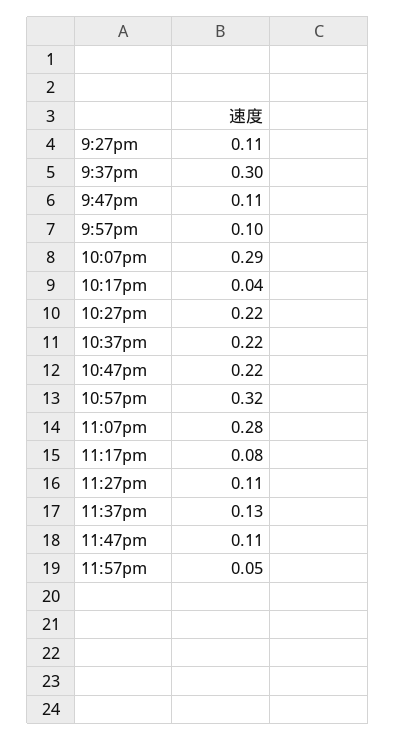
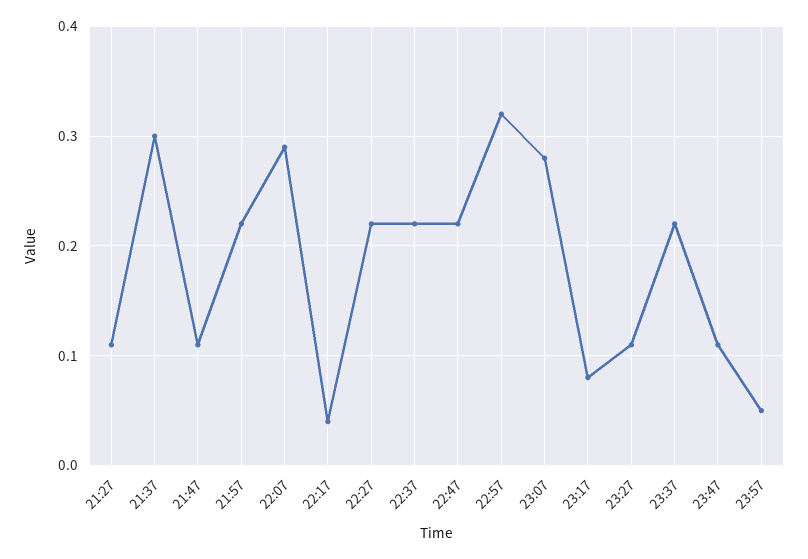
9:57pm: 0.1 -> 0.22
11:37pm: 0.13 -> 0.22

